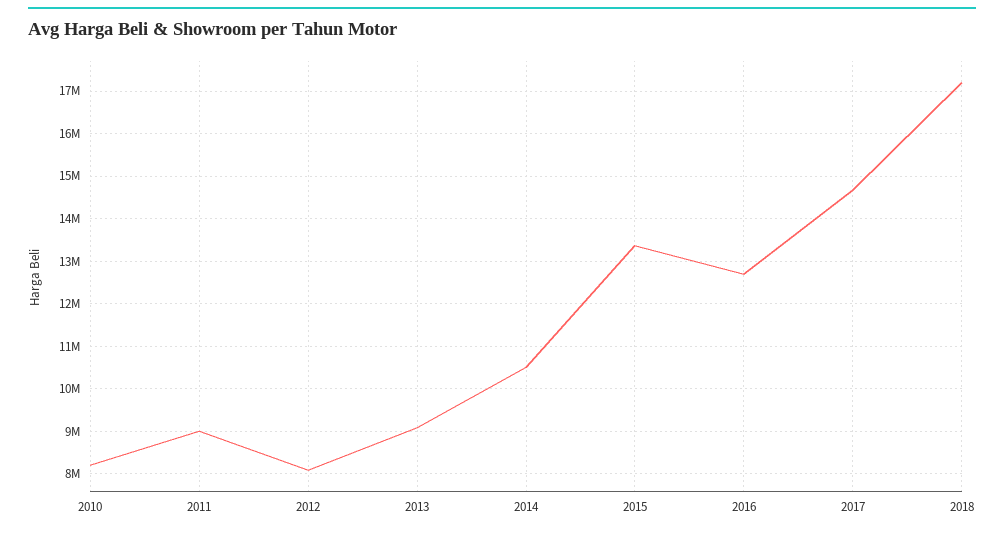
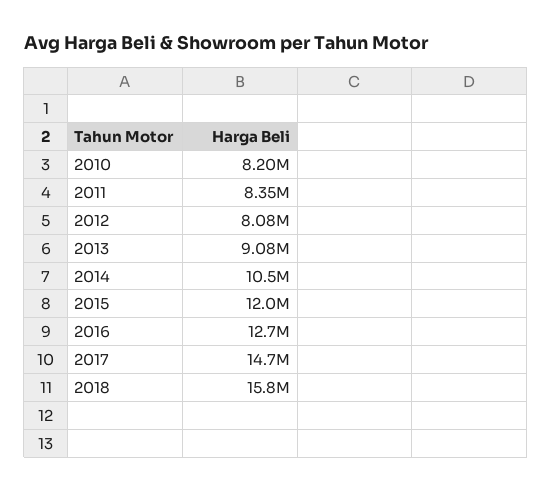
2011: 9000000 -> 8350000
2015: 13400000 -> 12000000
2018: 17200000 -> 15800000

